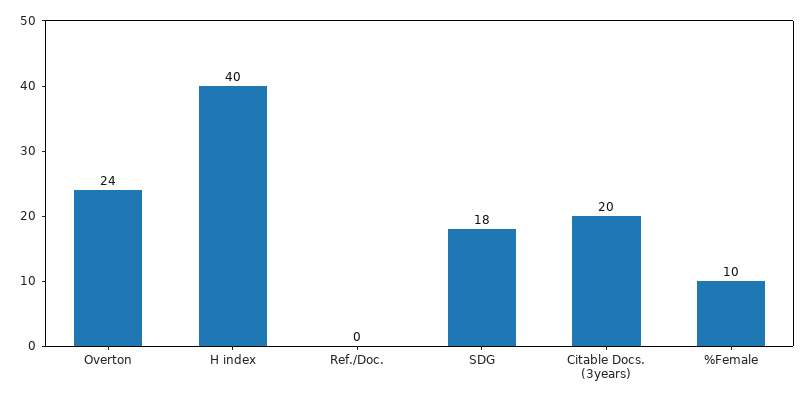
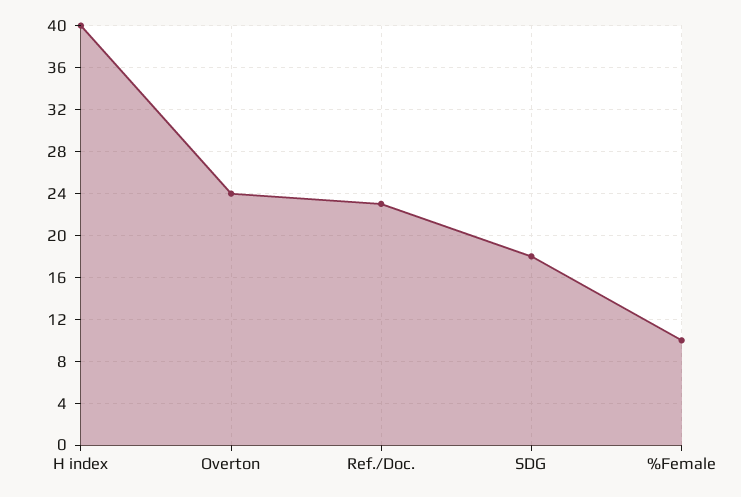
Ref./Doc.: 0 -> 23
Citable Docs. (3years): 20 -> none

